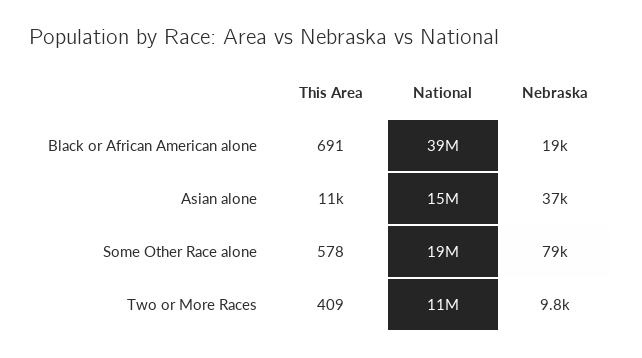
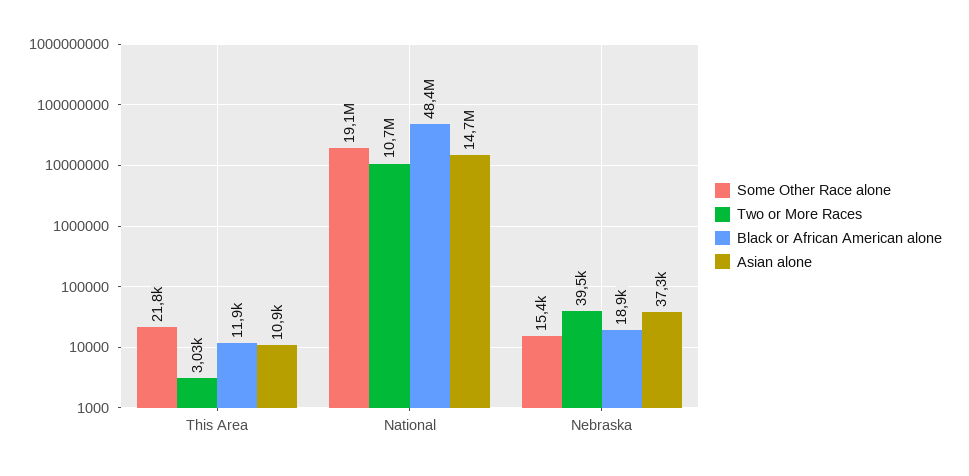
Black or African American alone, This Area: 691 -> 11900
Black or African American alone, National: 39000000 -> 48400000
Some Other Race alone, This Area: 578 -> 21800
Some Other Race alone, Nebraska: 79000 -> 15400
Two or More Races, This Area: 409 -> 3030
Two or More Races, Nebraska: 9800 -> 39500

